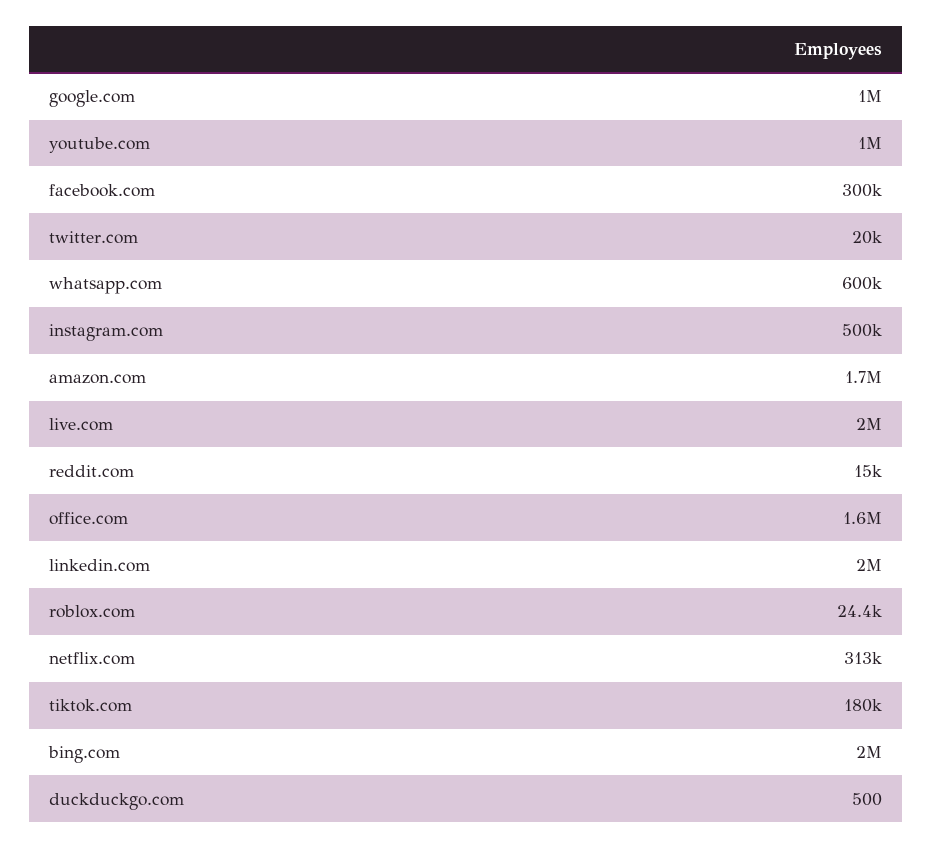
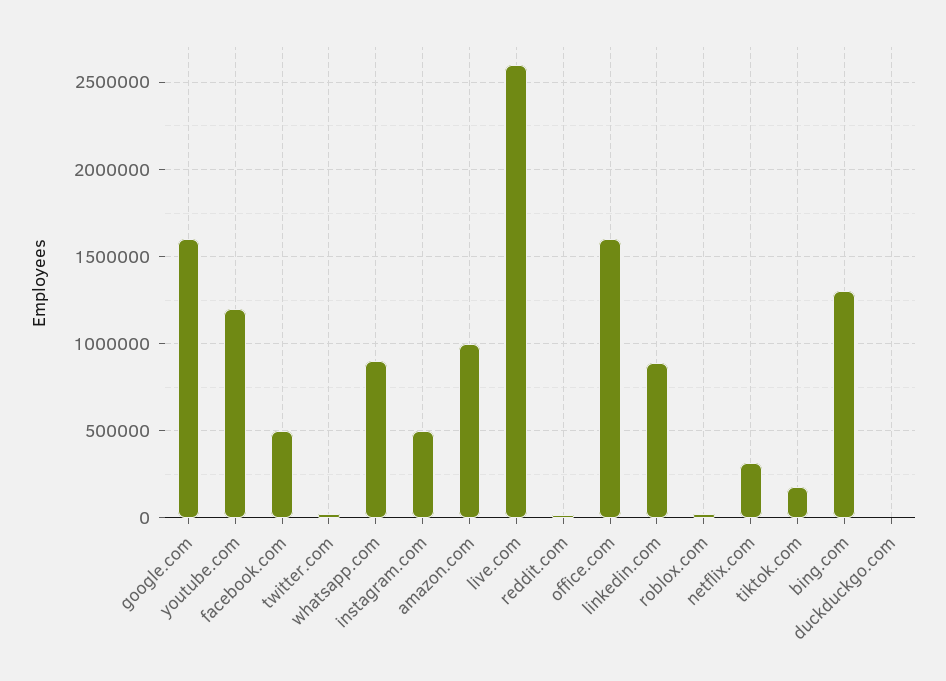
google.com: 1000000 -> 1600000
youtube.com: 1000000 -> 1200000
facebook.com: 300000 -> 500000
whatsapp.com: 600000 -> 900000
amazon.com: 1700000 -> 1000000
live.com: 2000000 -> 2600000
linkedin.com: 2000000 -> 900000
bing.com: 2000000 -> 1300000

